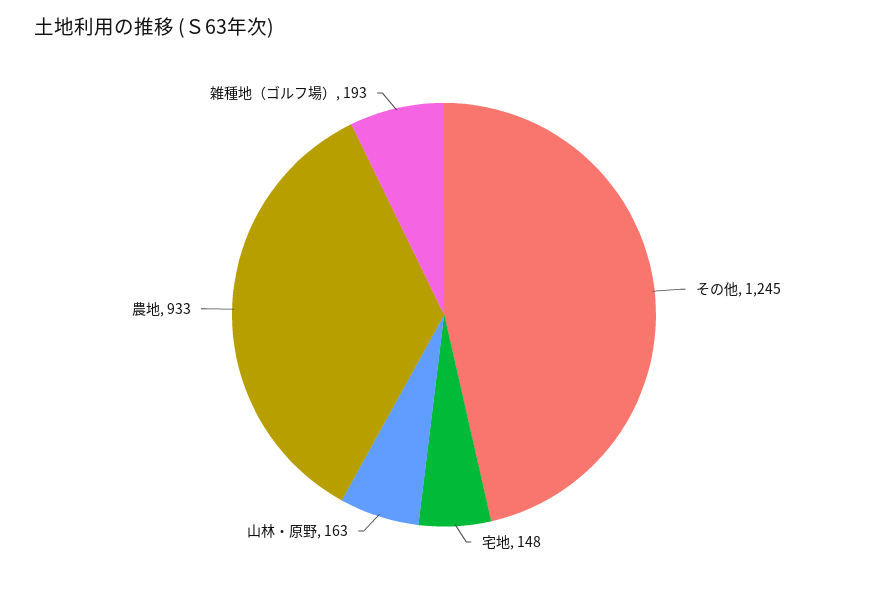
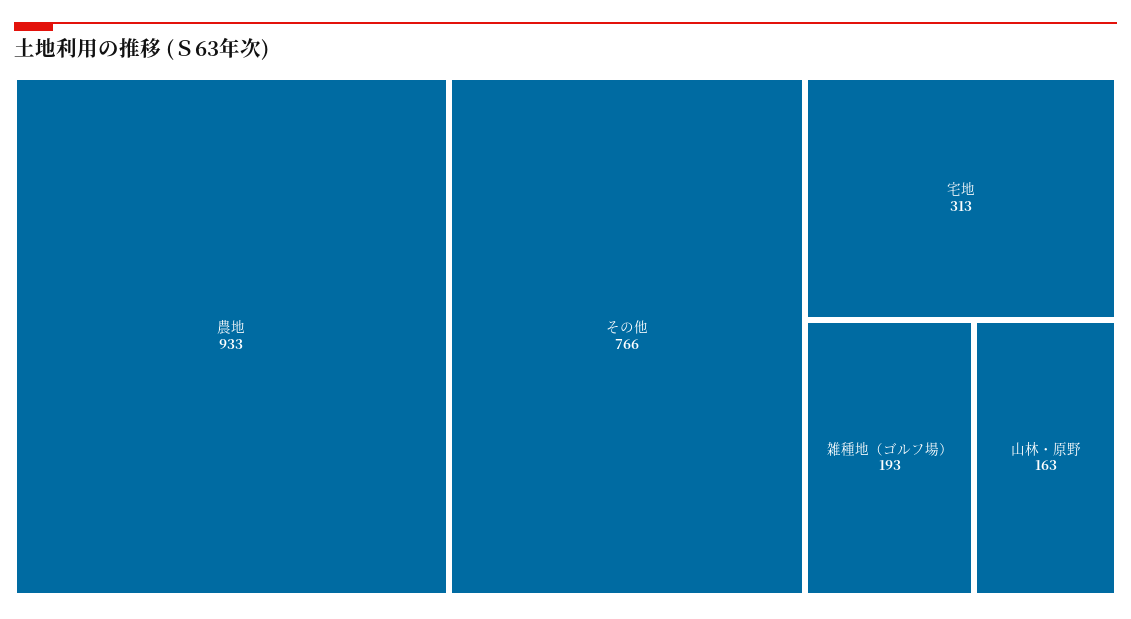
その他: 1245 -> 766
宅地: 148 -> 313

